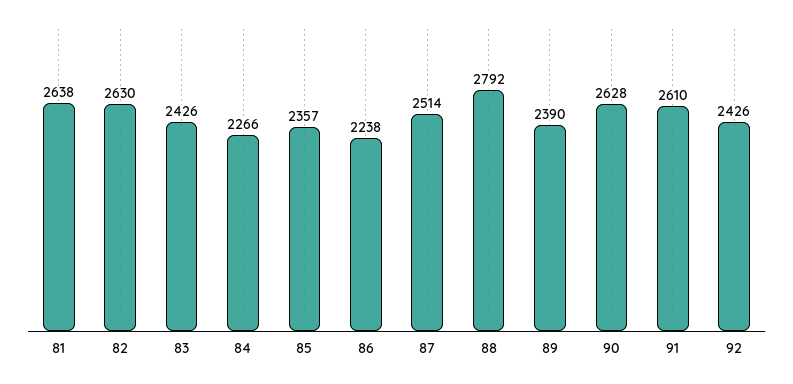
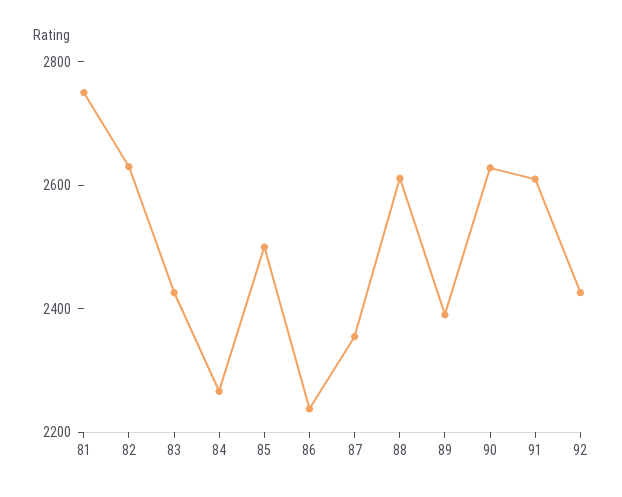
81: 2638 -> 2750
85: 2357 -> 2500
87: 2514 -> 2350
88: 2792 -> 2600

